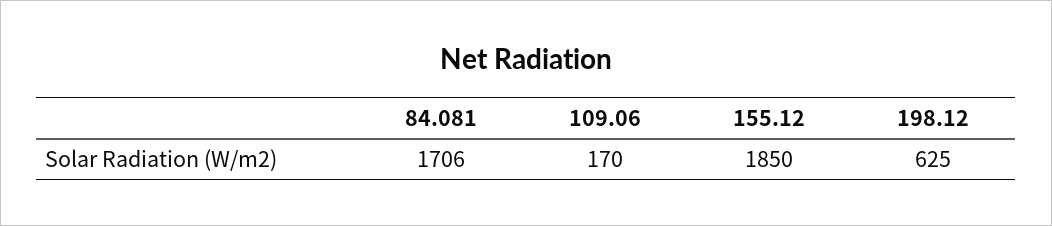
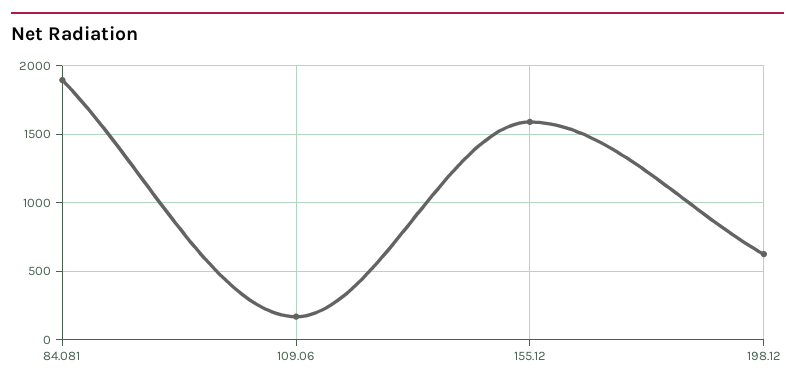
84.081: 1706 -> 1900
155.12: 1850 -> 1600

